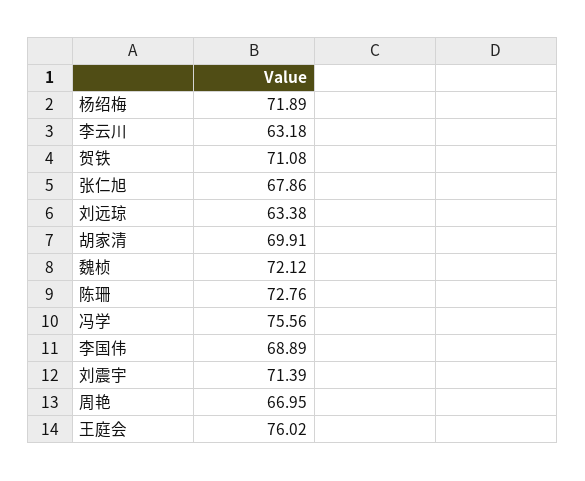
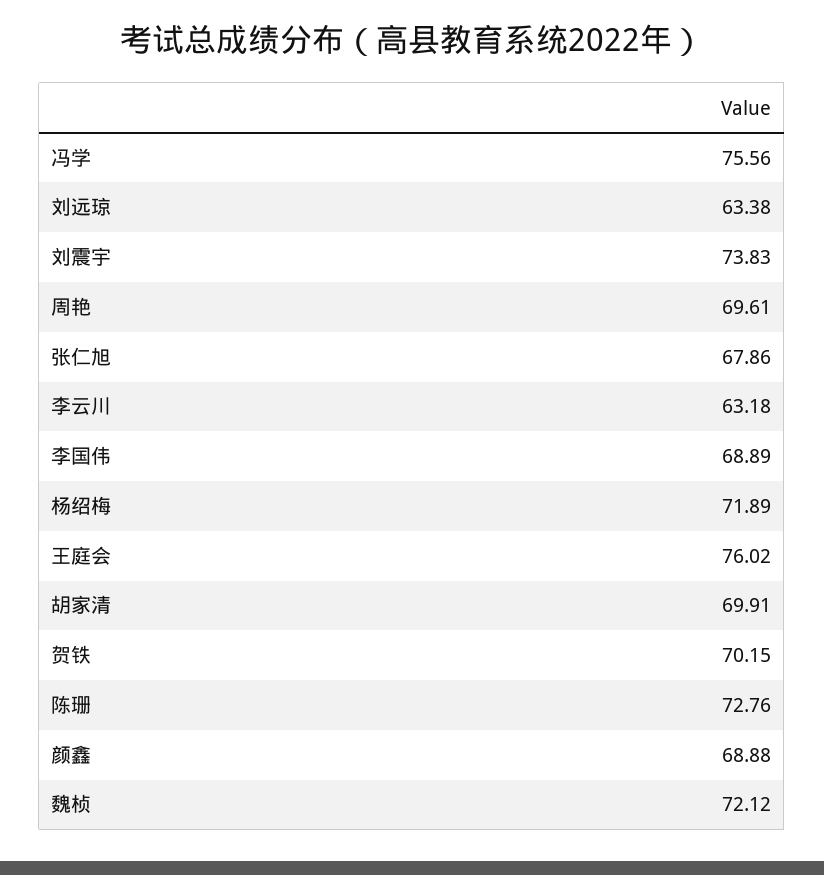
贺铁: 71.08 -> 70.15
刘震宇: 71.39 -> 73.83
周艳: 66.95 -> 69.61
颜鑫: none -> 68.88

